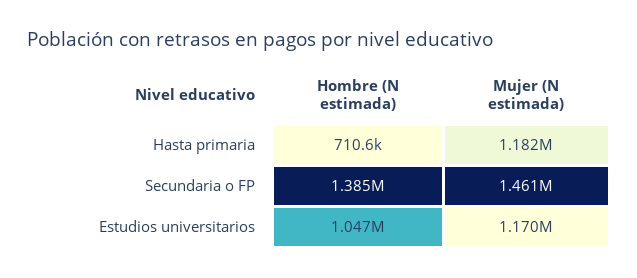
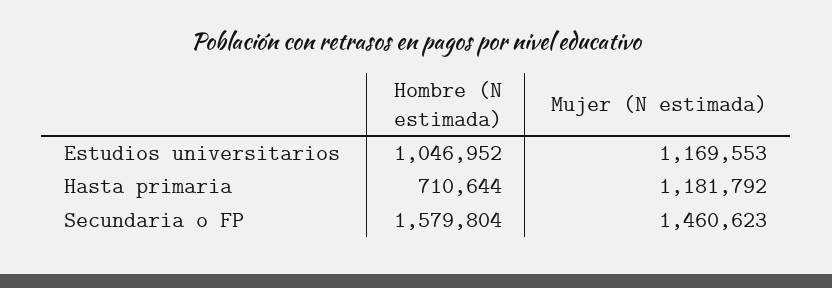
Hombre (N estimada), Secundaria o FP: 1385000 -> 1579804

